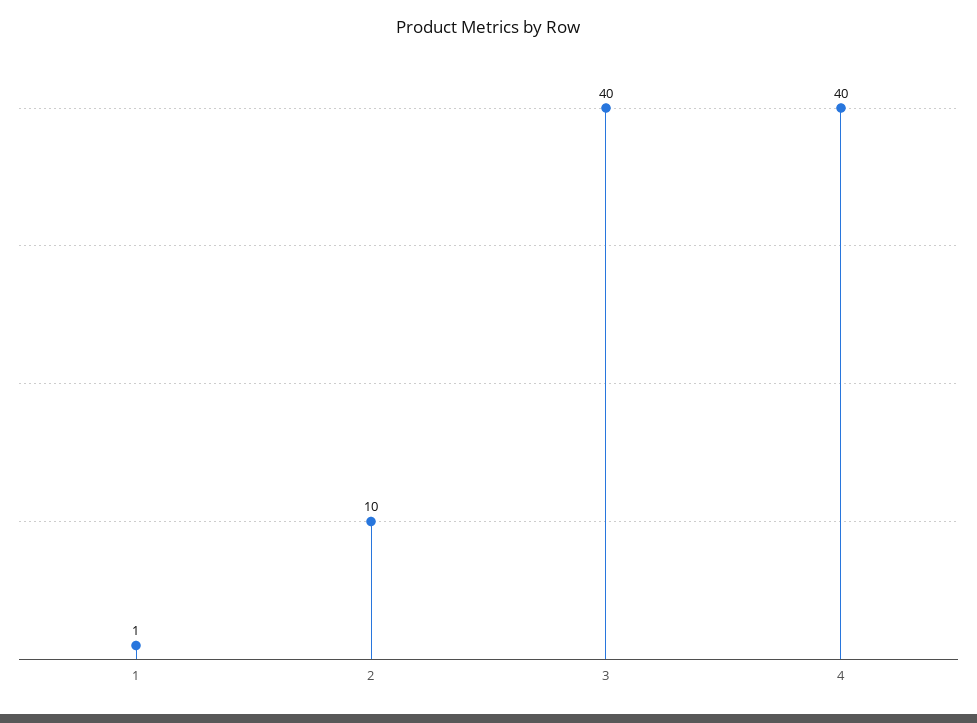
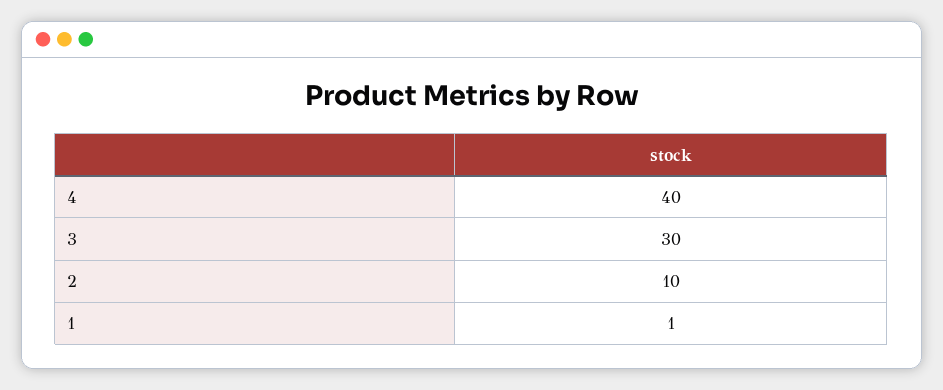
3: 40 -> 30

